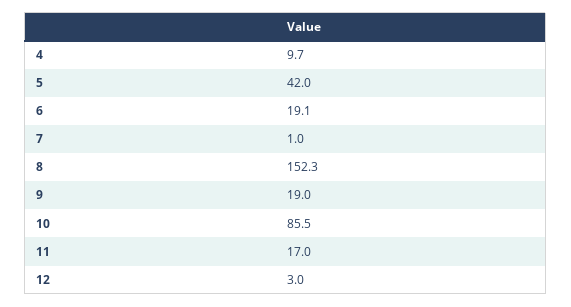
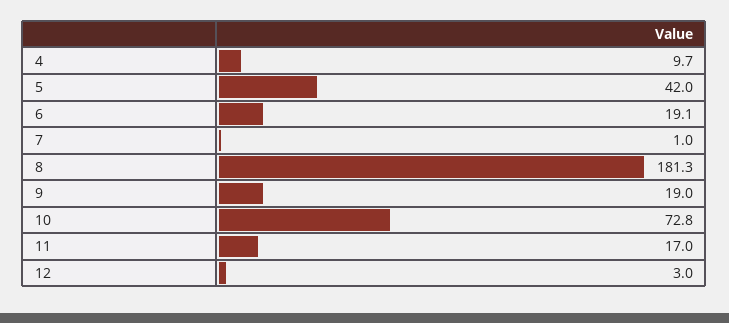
8: 152.3 -> 181.3
10: 85.5 -> 72.8

